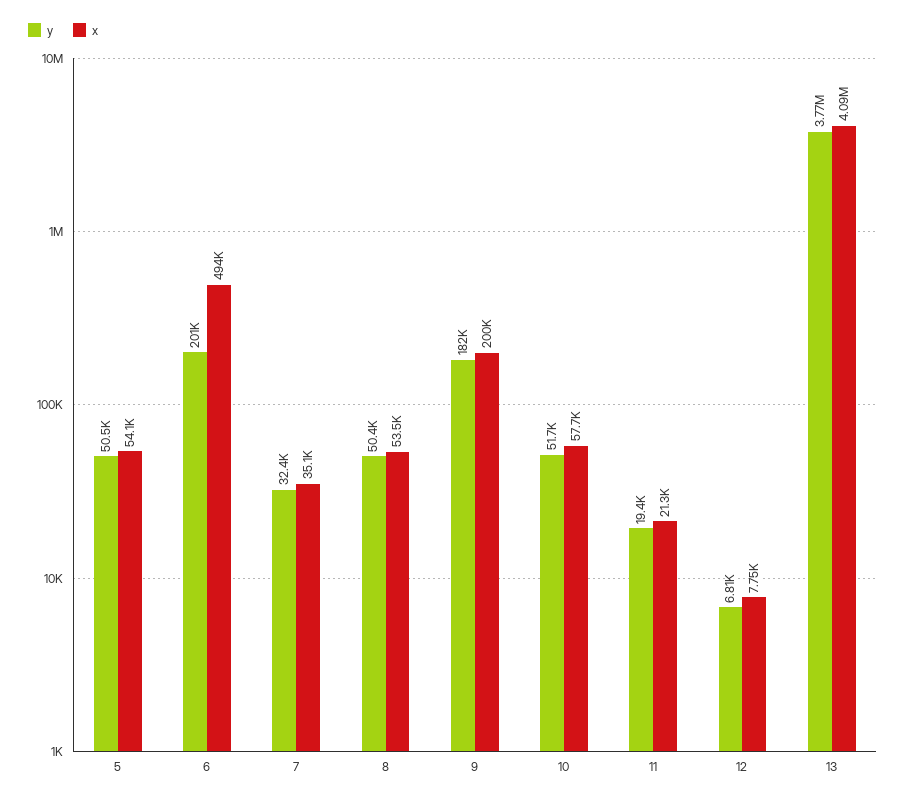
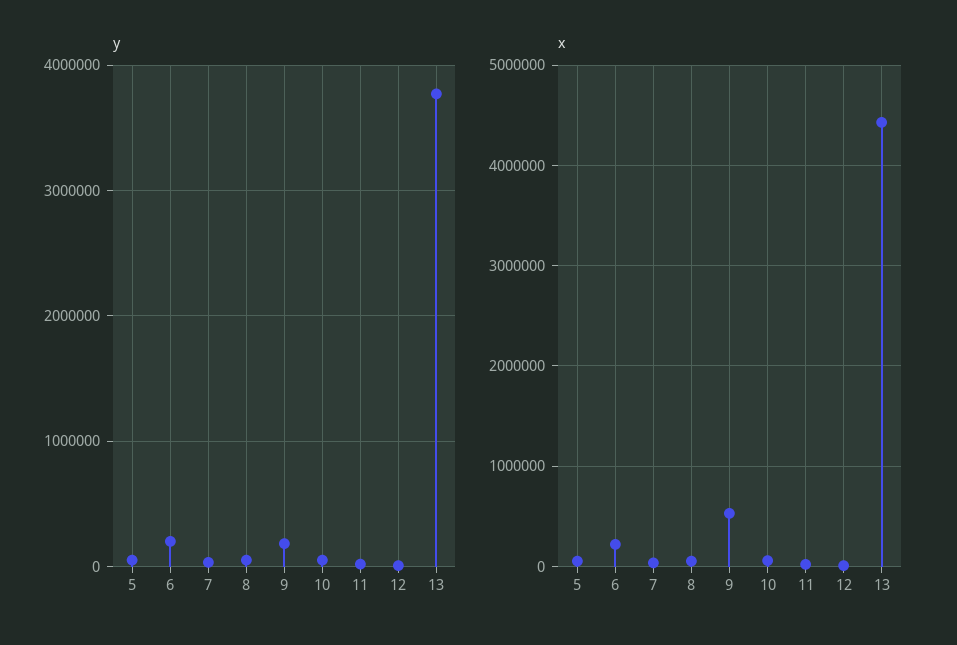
x, 6: 494000 -> 200000
x, 9: 200000 -> 500000
x, 13: 4090000 -> 4400000

